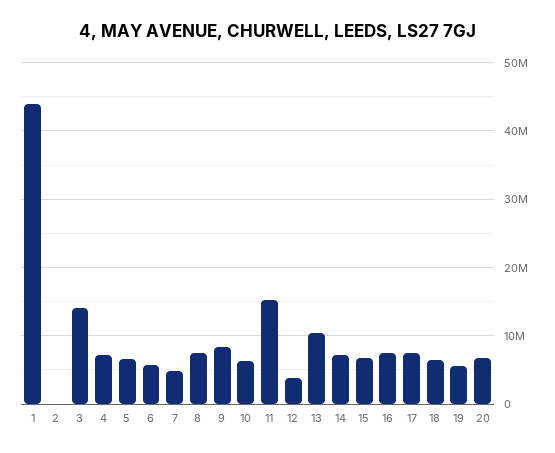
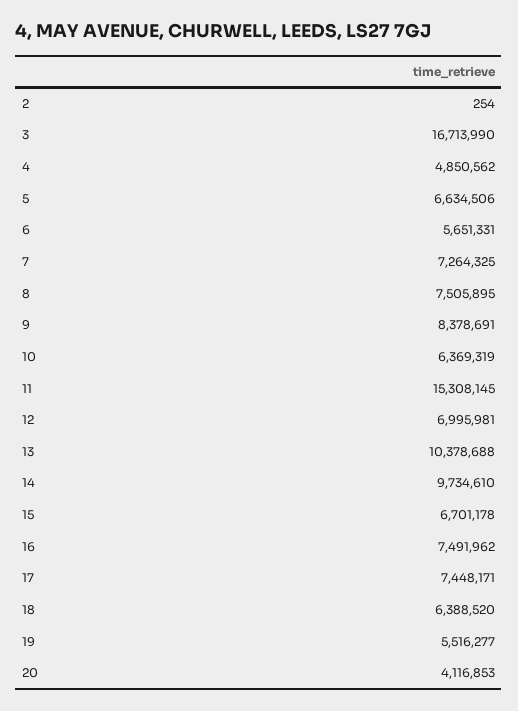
1: 44000000 -> none
3: 14000000 -> 16713990
4: 7000000 -> 4850562
7: 5000000 -> 7264325
12: 4000000 -> 6995981
14: 7000000 -> 9734610
20: 7000000 -> 4116853

